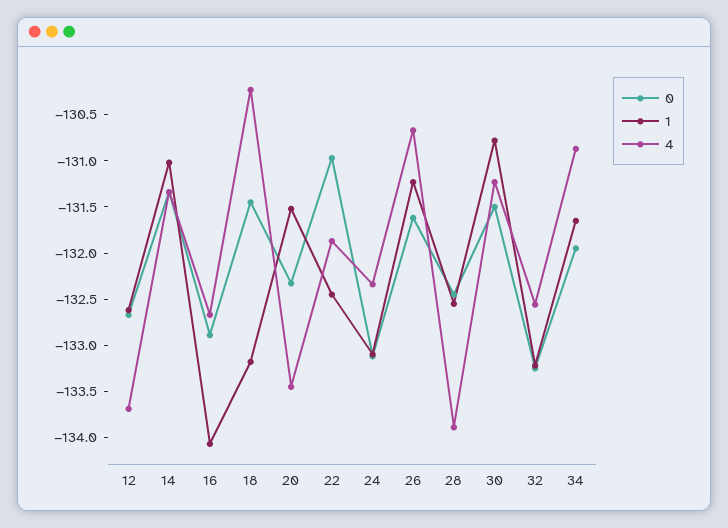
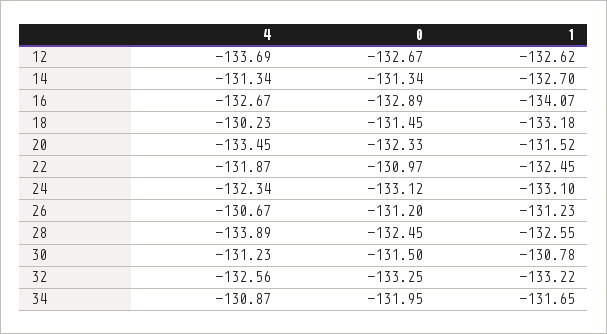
1, 14: -131 -> -132.7
0, 26: -131.6 -> -131.2

